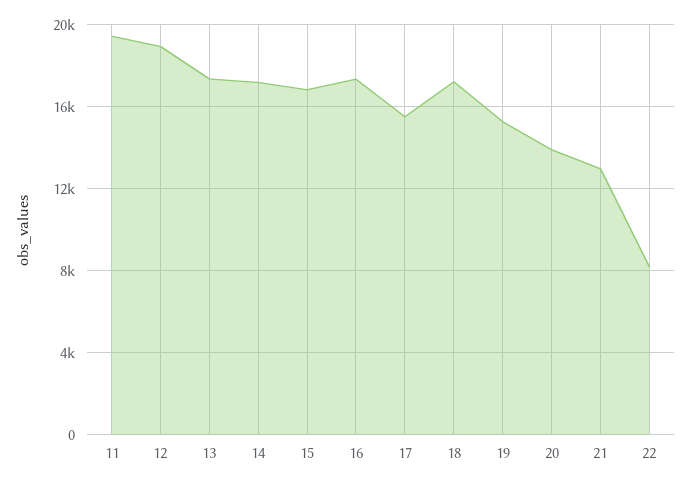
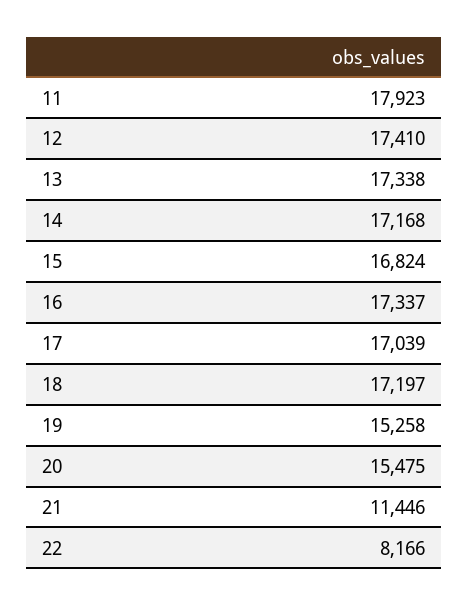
11: 19500 -> 17923
12: 19000 -> 17410
17: 15500 -> 17039
20: 14000 -> 15475
21: 13000 -> 11446

